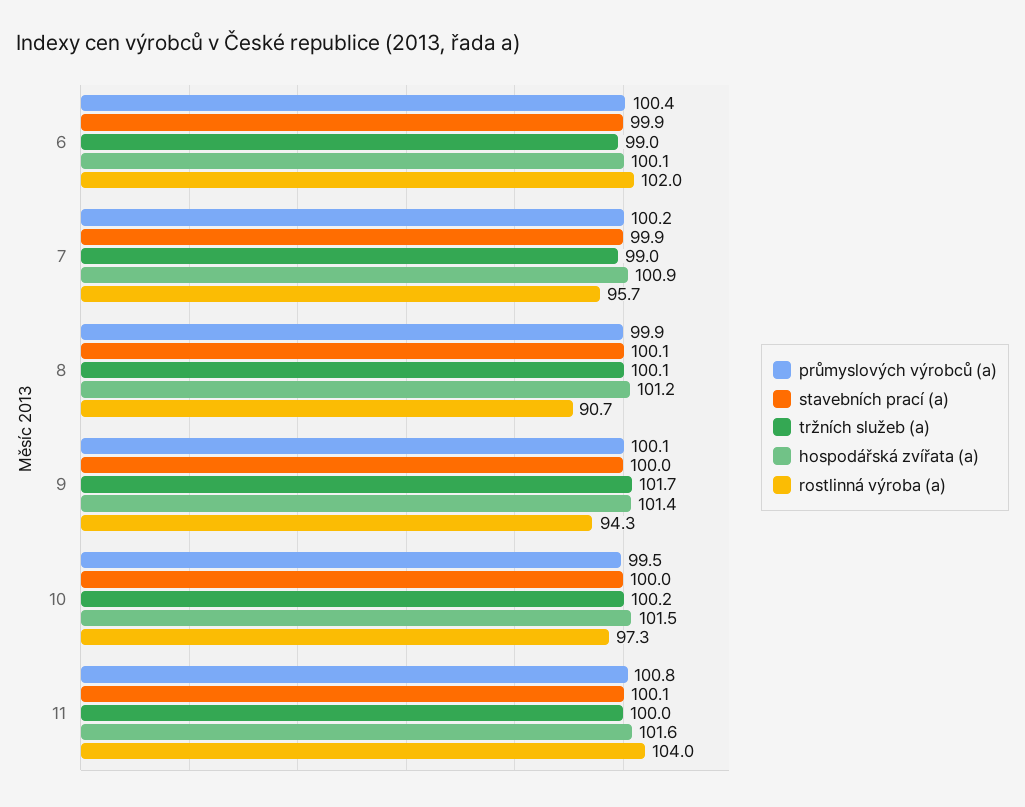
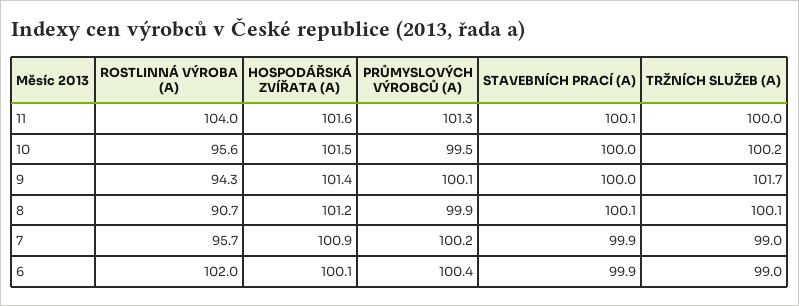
rostlinná výroba (a), 10: 97.3 -> 95.6
průmyslových výrobců (a), 11: 100.8 -> 101.3

